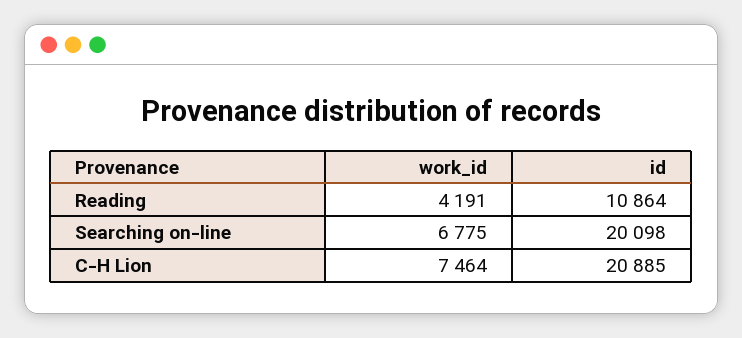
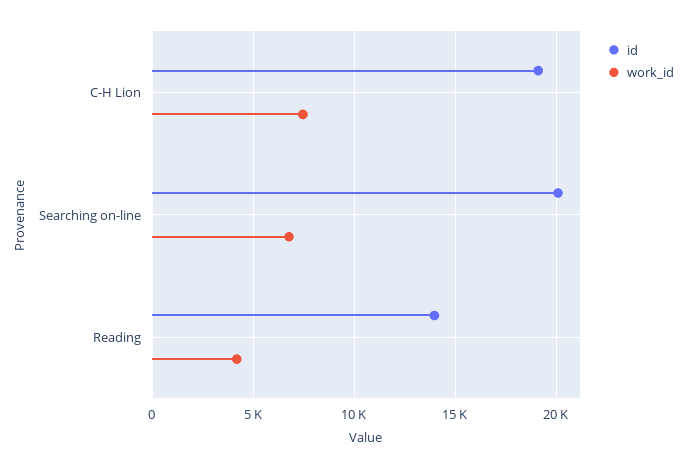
id, Reading: 10864 -> 14000
id, C-H Lion: 20885 -> 19000

